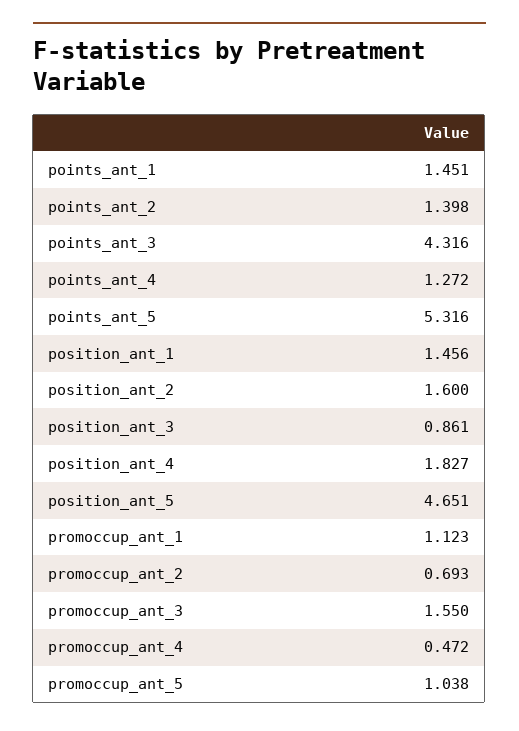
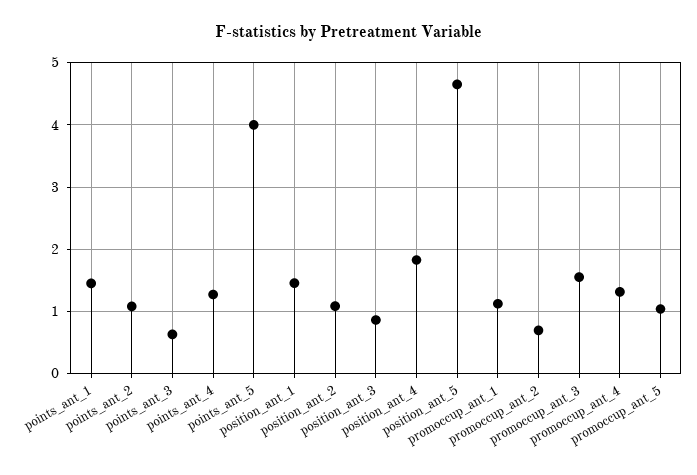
points_ant_2: 1.398 -> 1.1
points_ant_3: 4.316 -> 0.6
points_ant_5: 5.316 -> 4
position_ant_2: 1.6 -> 1.1
promoccup_ant_4: 0.472 -> 1.3

